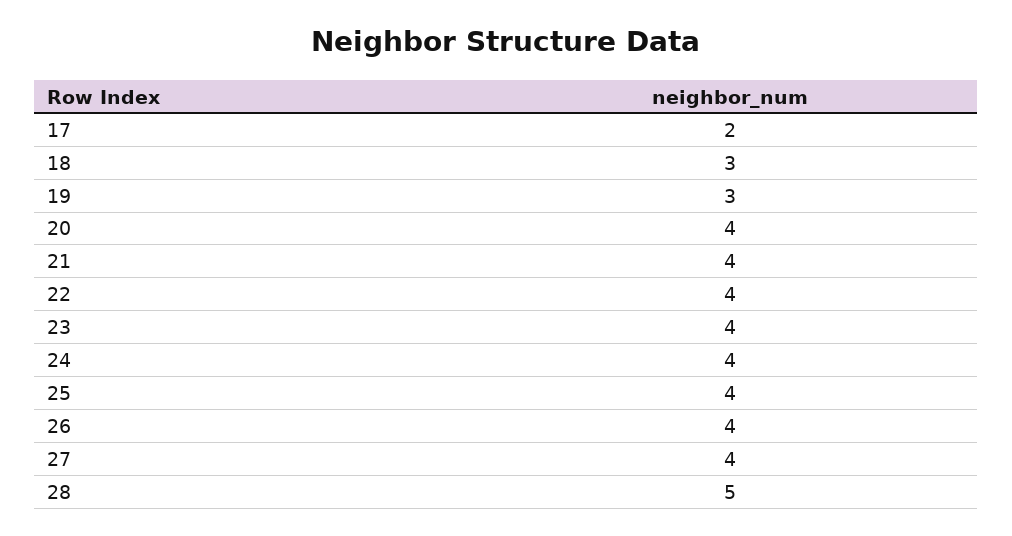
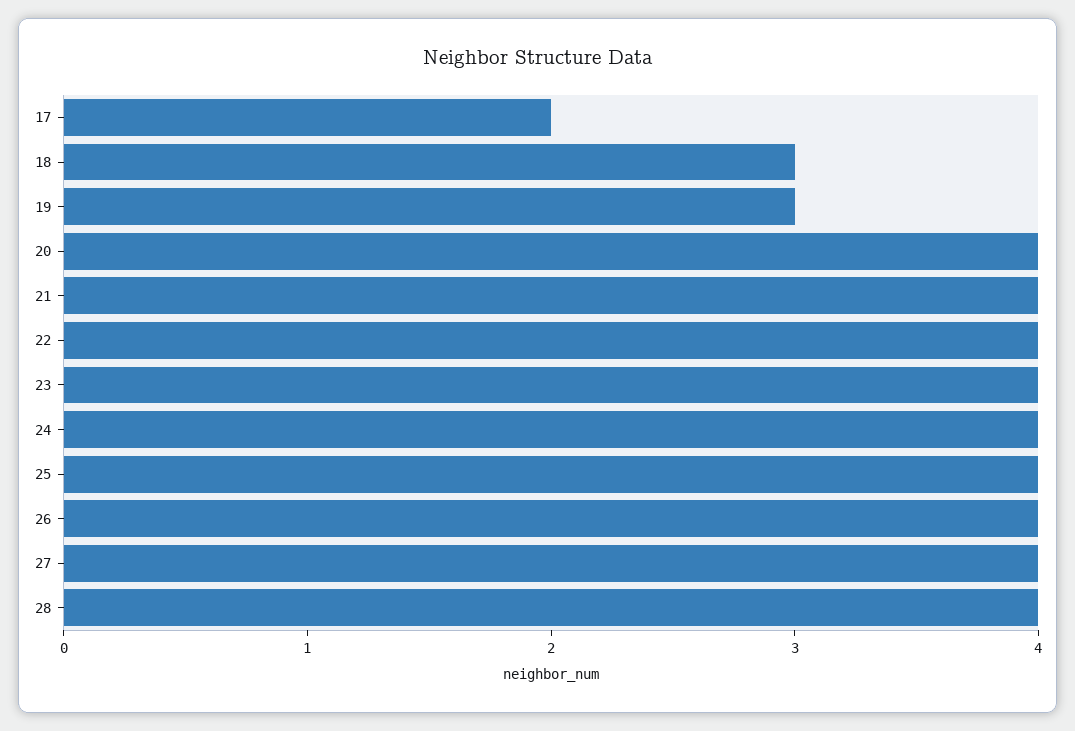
28: 5 -> 4

